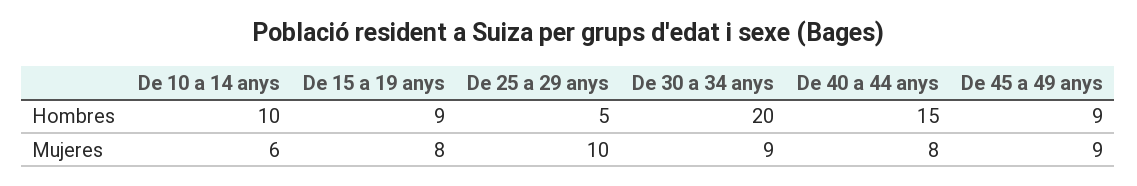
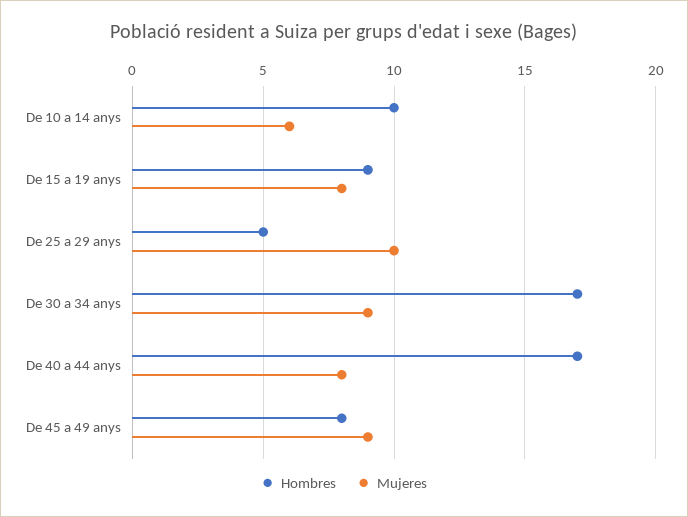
Hombres, De 30 a 34 anys: 20 -> 17
Hombres, De 40 a 44 anys: 15 -> 17
Hombres, De 45 a 49 anys: 9 -> 8

